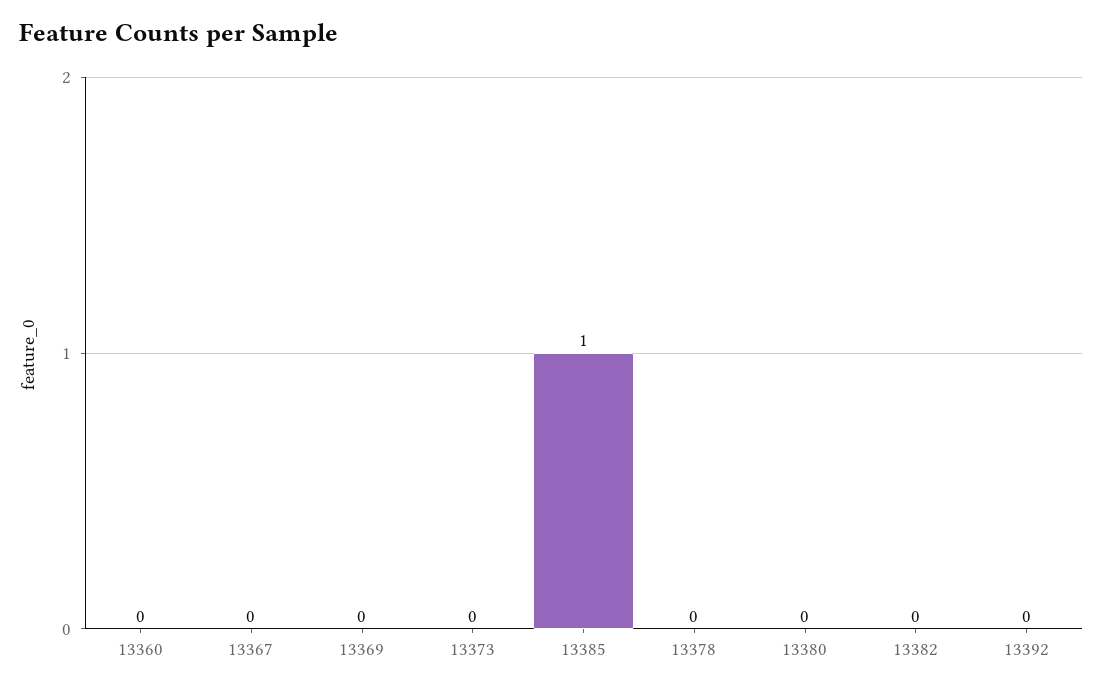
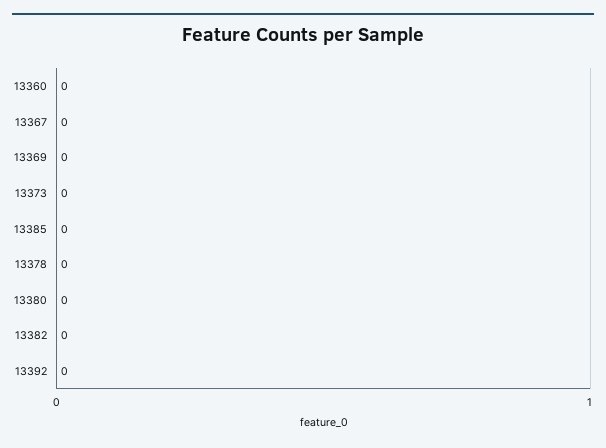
13385: 1 -> 0

